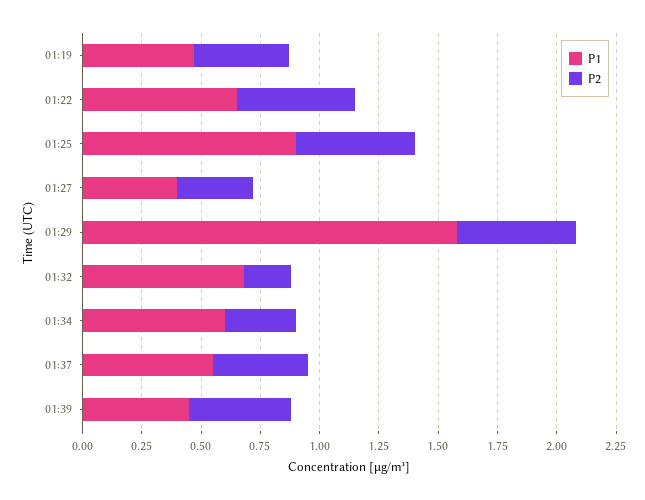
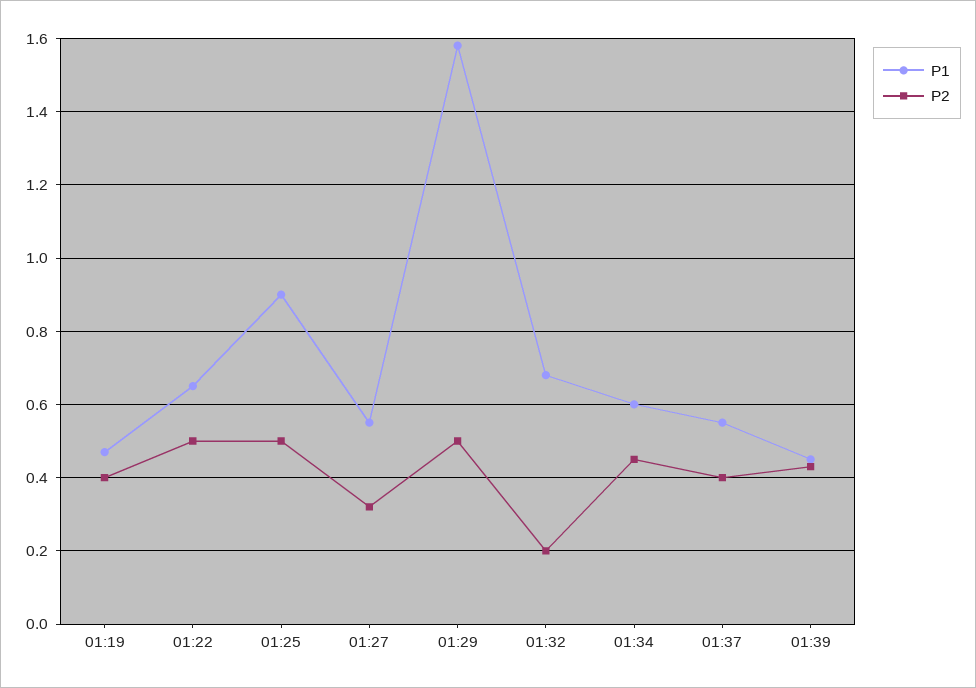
P1, 01:27: 0.4 -> 0.55
P2, 01:34: 0.3 -> 0.45

